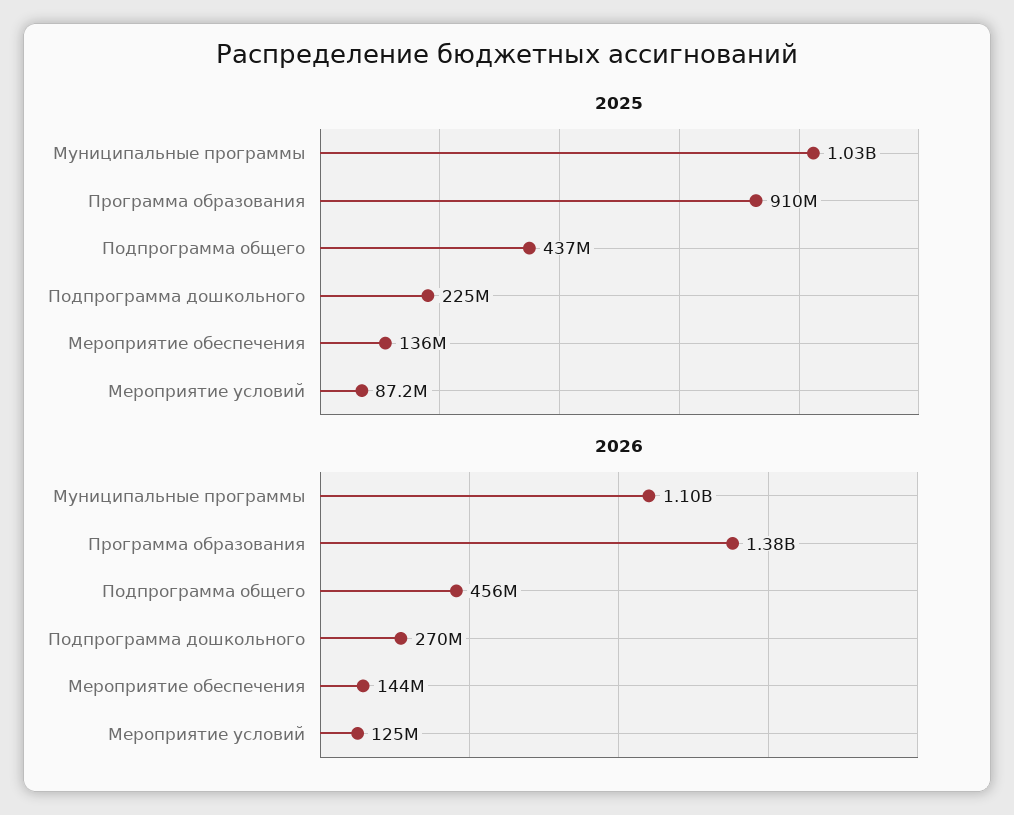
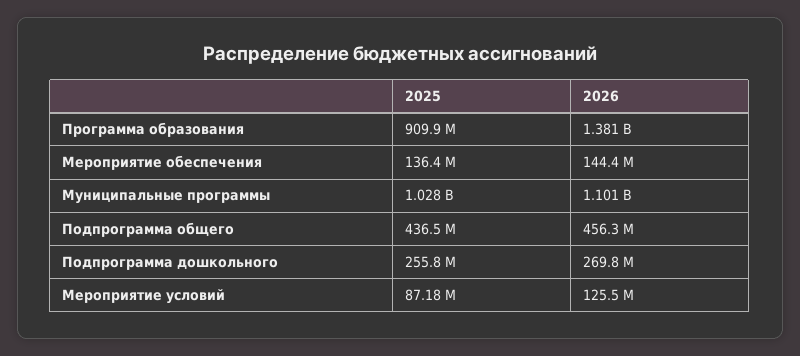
2025, Подпрограмма дошкольного: 225000000 -> 255800000

